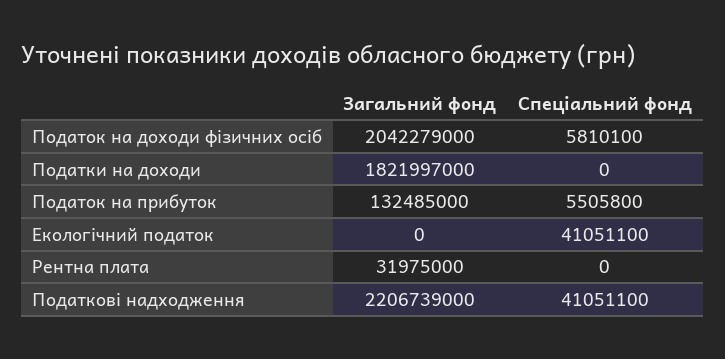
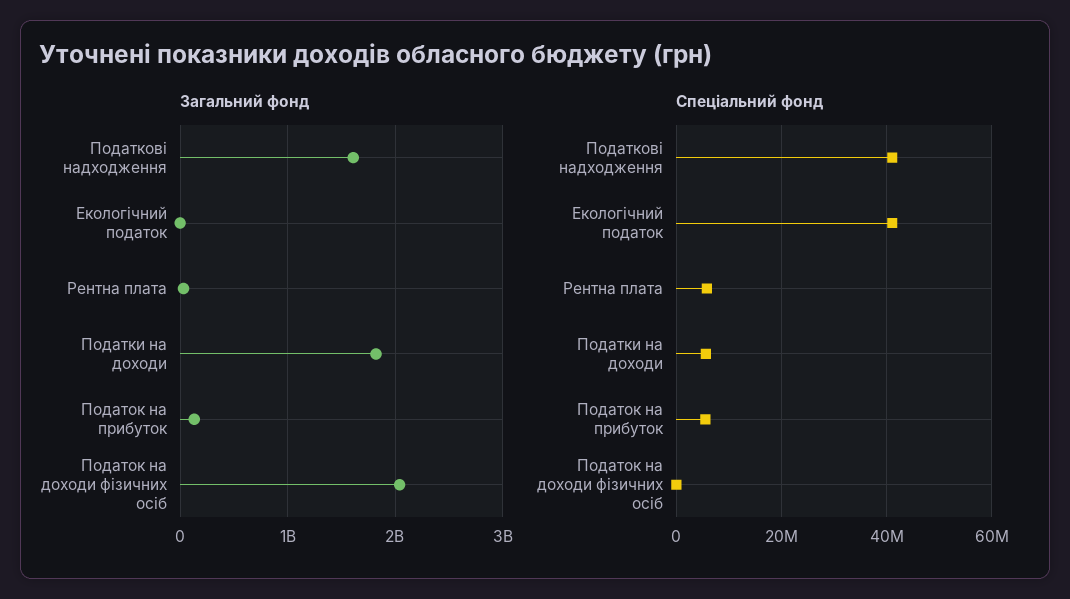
Спеціальний фонд, Податок на доходи фізичних осіб: 5810100 -> 0
Спеціальний фонд, Податки на доходи: 0 -> 6000000
Спеціальний фонд, Рентна плата: 0 -> 6000000
Загальний фонд, Податкові надходження: 2206739000 -> 1600000000

